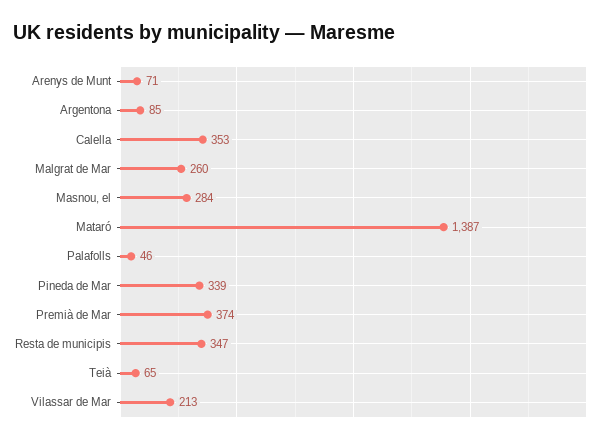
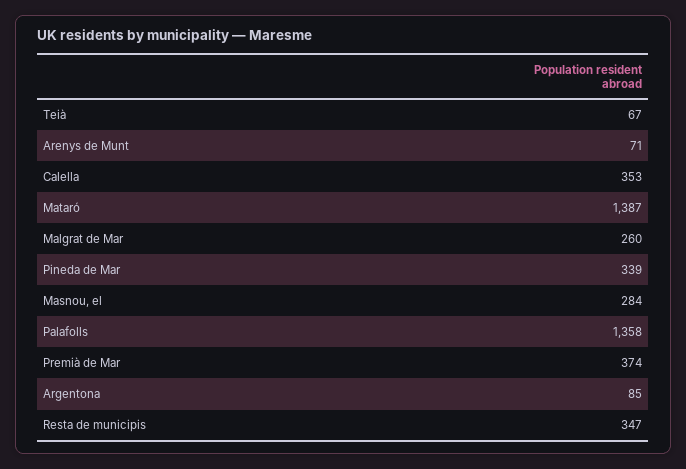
Palafolls: 46 -> 1358
Teià: 65 -> 67
Vilassar de Mar: 213 -> none

